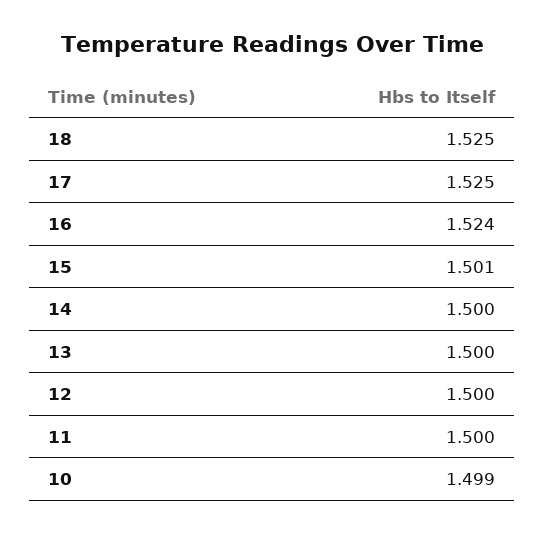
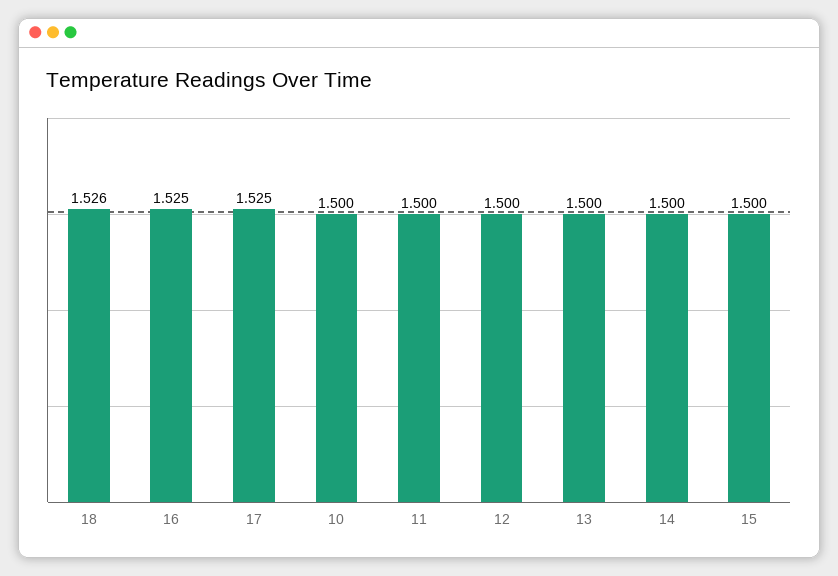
18: 1.525 -> 1.526
16: 1.524 -> 1.525
15: 1.501 -> 1.5
10: 1.499 -> 1.5

